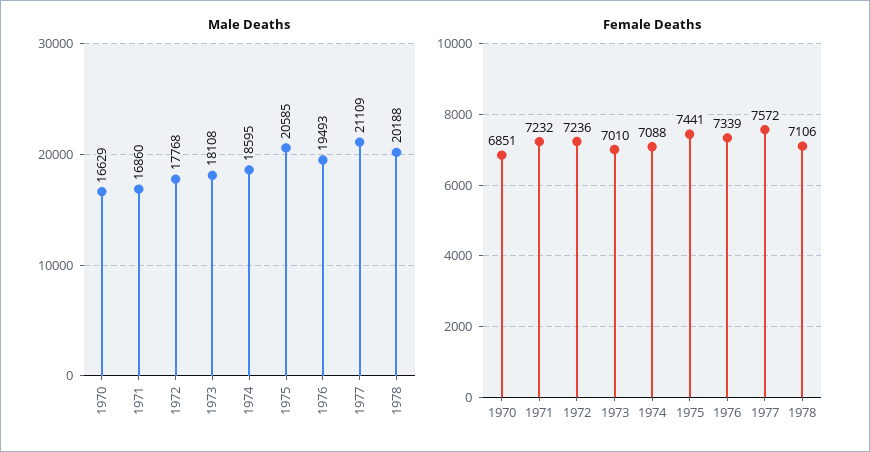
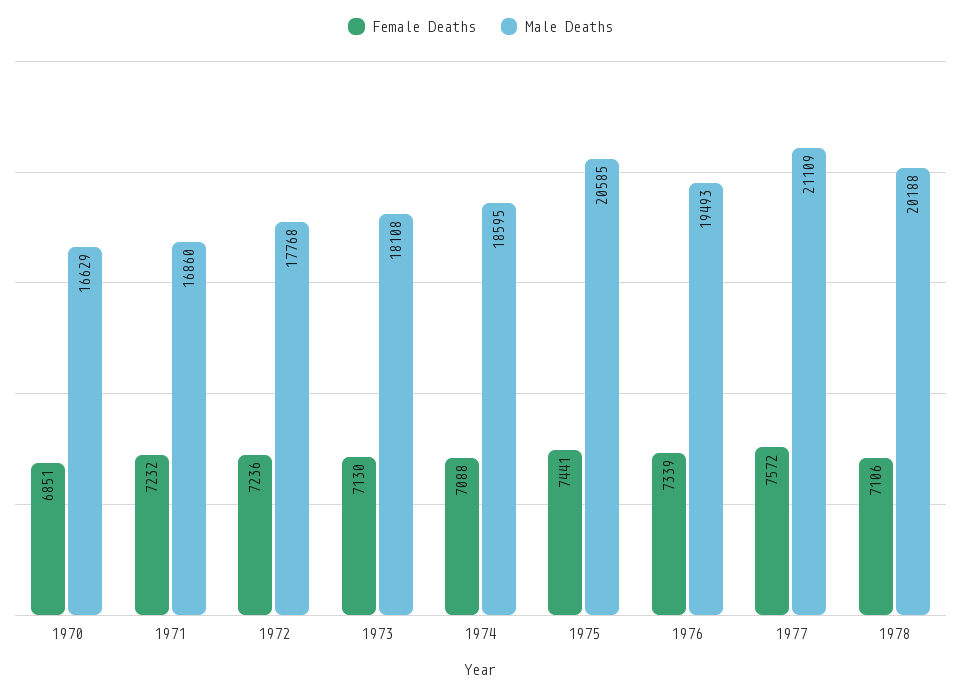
Female Deaths, 1973: 7010 -> 7130

